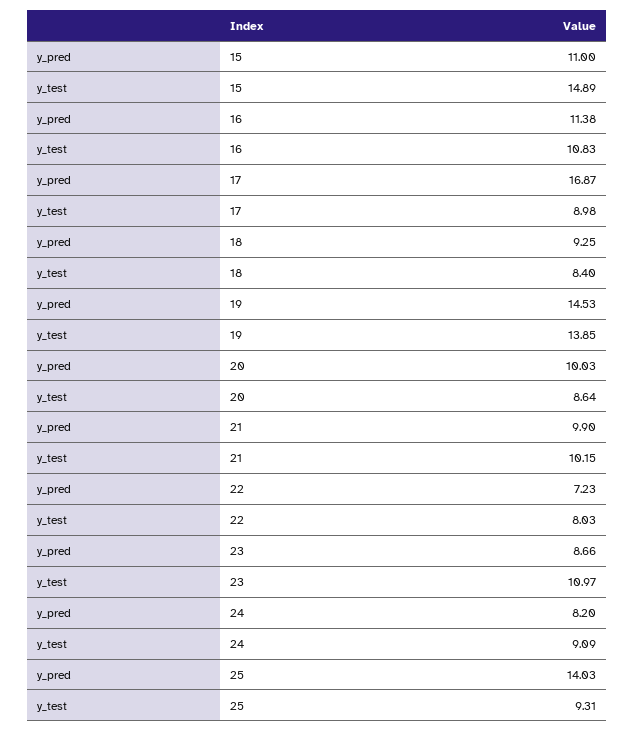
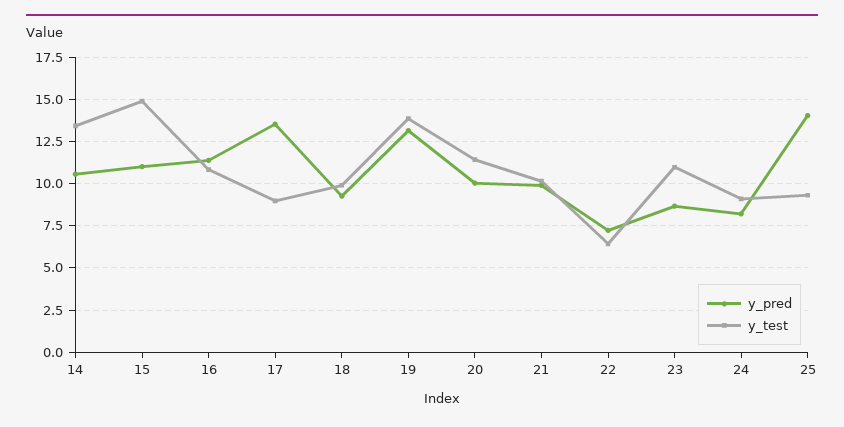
y_pred, 17: 16.87 -> 13.5
y_test, 18: 8.4 -> 10
y_pred, 19: 14.53 -> 13
y_test, 20: 8.64 -> 11.5
y_test, 22: 8.03 -> 6.5
y_pred, 14: none -> 10.5
y_test, 14: none -> 13.5

